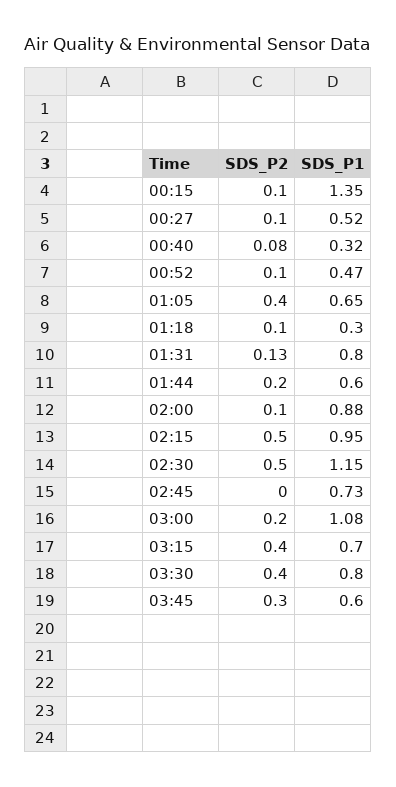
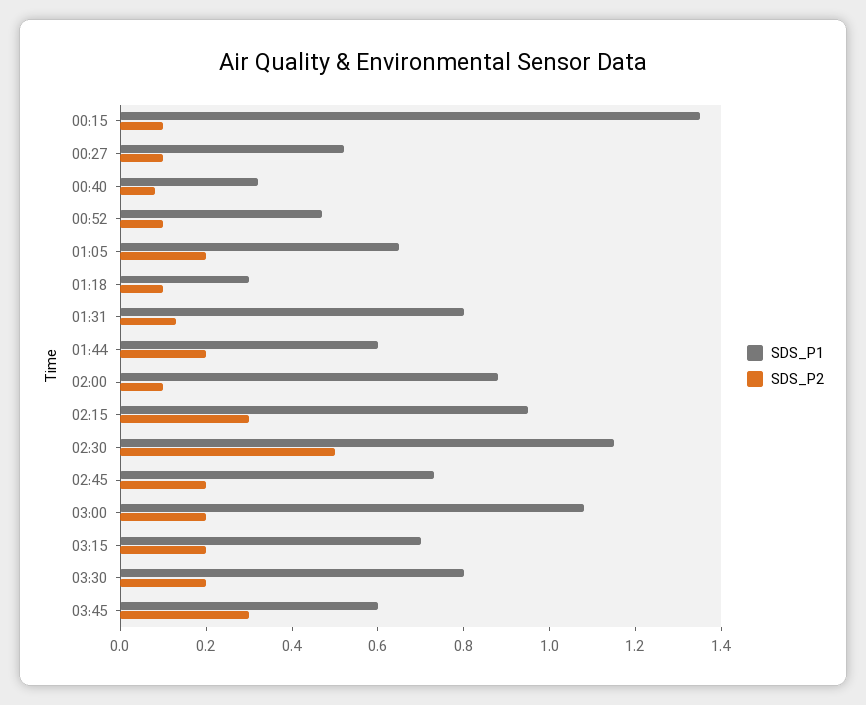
SDS_P2, 01:05: 0.4 -> 0.2
SDS_P2, 02:15: 0.5 -> 0.3
SDS_P2, 02:45: 0 -> 0.2
SDS_P2, 03:15: 0.4 -> 0.2
SDS_P2, 03:30: 0.4 -> 0.2

